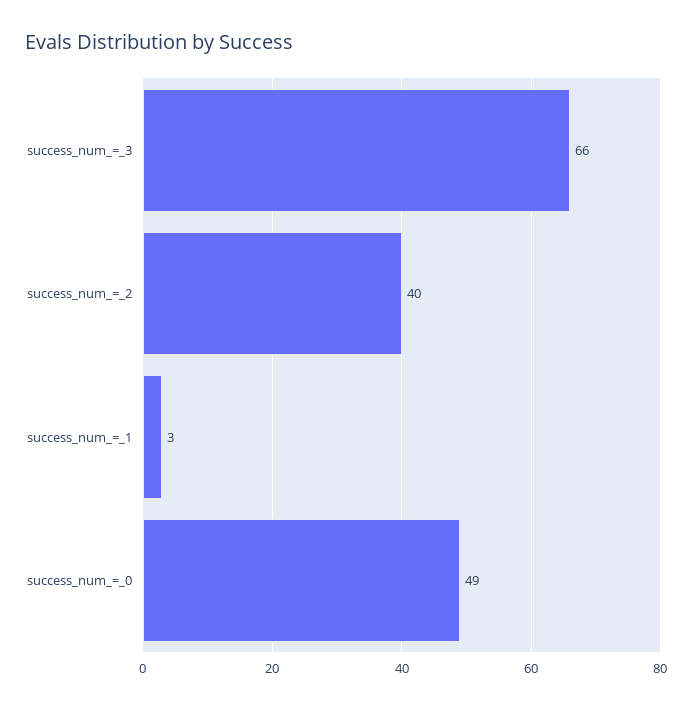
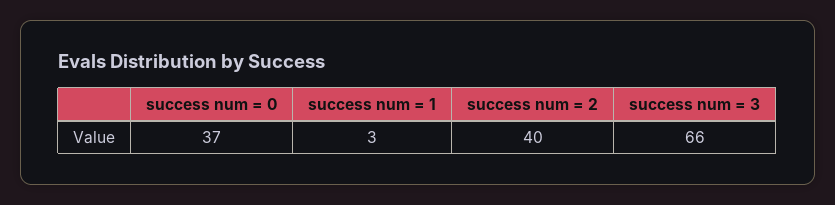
success_num_=_0: 49 -> 37

